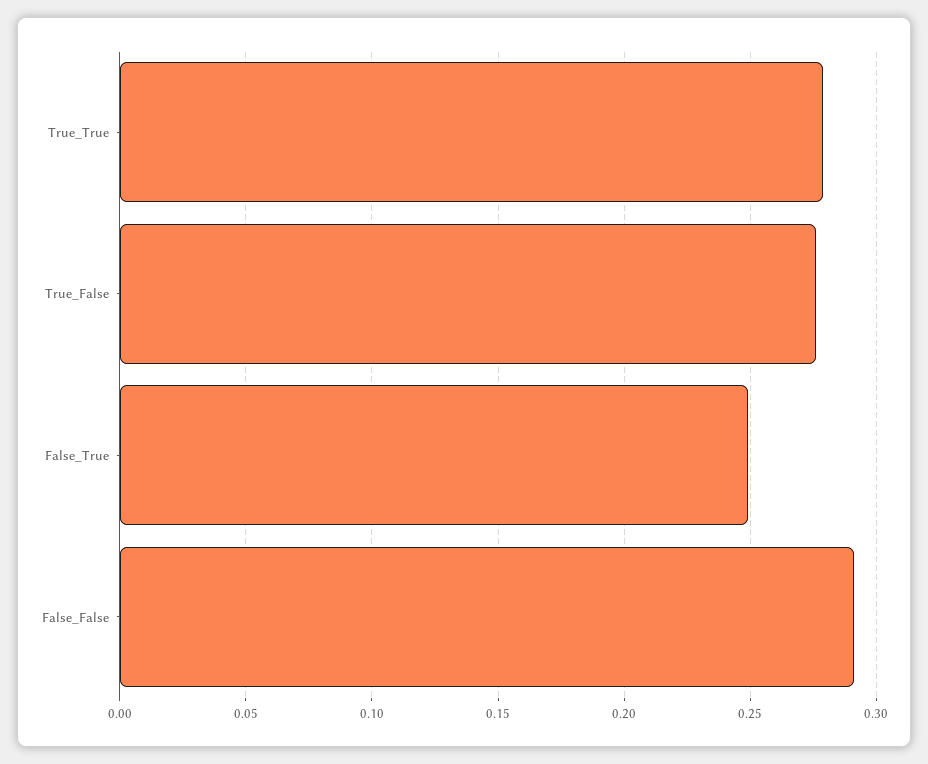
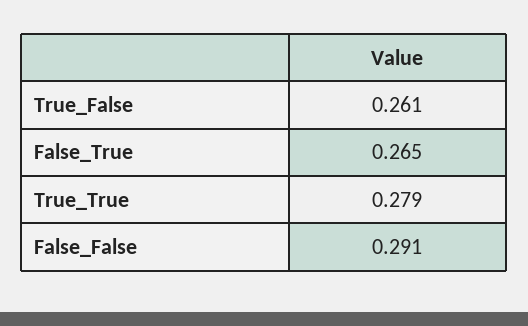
True_False: 0.275 -> 0.261
False_True: 0.25 -> 0.265

